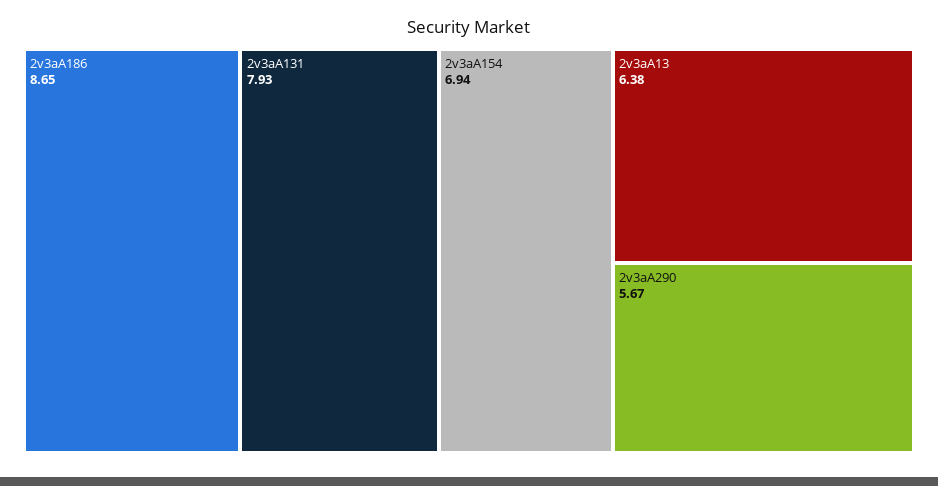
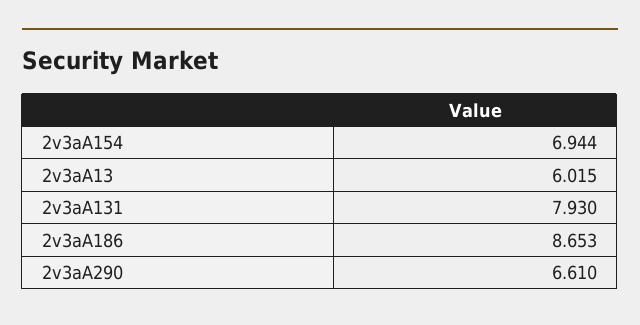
2v3aA13: 6.38 -> 6.015
2v3aA290: 5.67 -> 6.61

